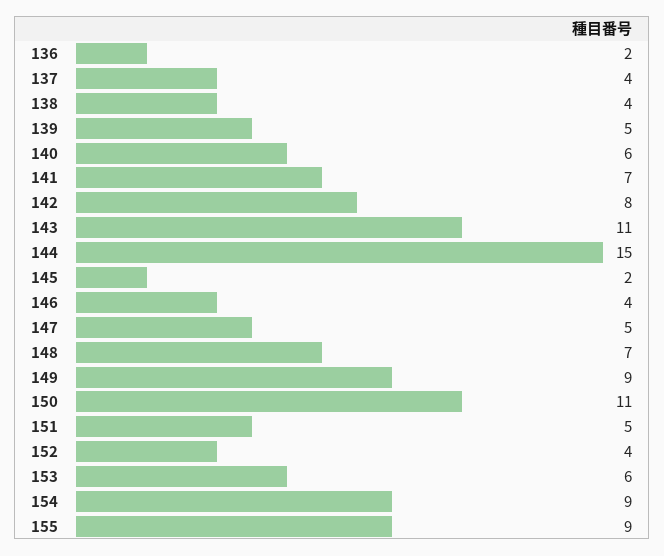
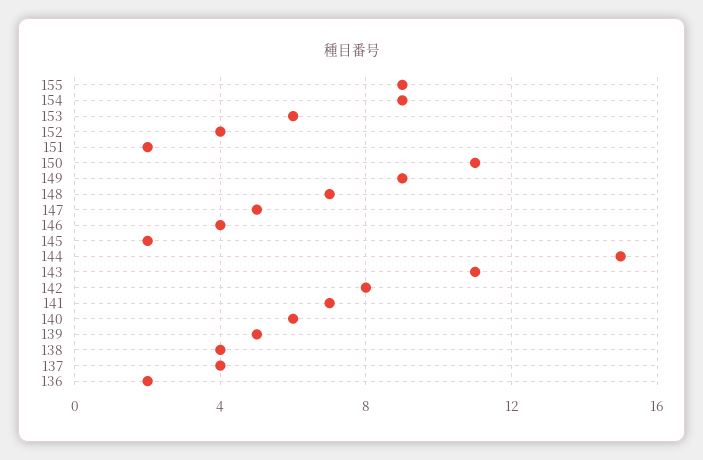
151: 5 -> 2

